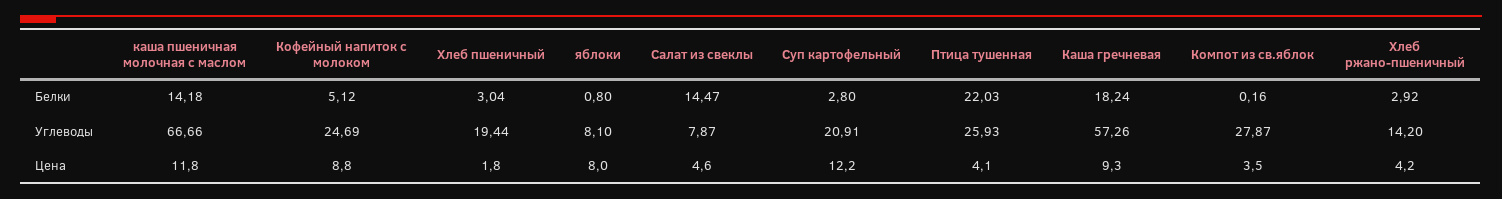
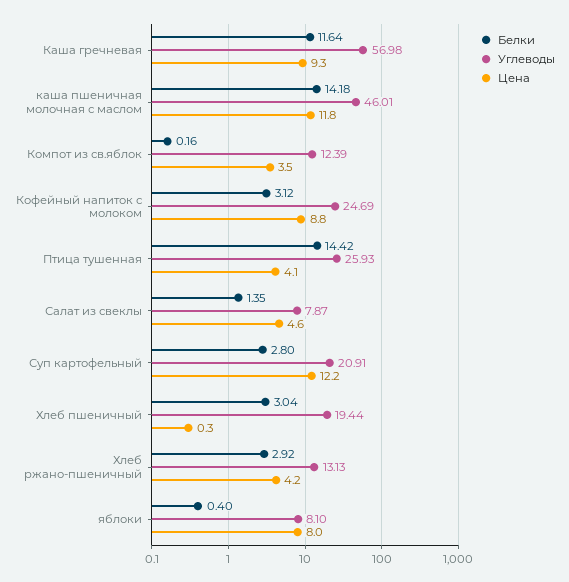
Белки, Кофейный напиток с молоком: 5.12 -> 3.12
Белки, яблоки: 0.8 -> 0.4
Белки, Салат из свеклы: 14.47 -> 1.35
Белки, Птица тушенная: 22.03 -> 14.42
Белки, Каша гречневая: 18.24 -> 11.64
Углеводы, каша пшеничная молочная с маслом: 66.66 -> 46.01
Углеводы, Каша гречневая: 57.26 -> 56.98
Углеводы, Компот из св.яблок: 27.87 -> 12.39
Углеводы, Хлеб ржано-пшеничный: 14.2 -> 13.13
Цена, Хлеб пшеничный: 1.8 -> 0.3

